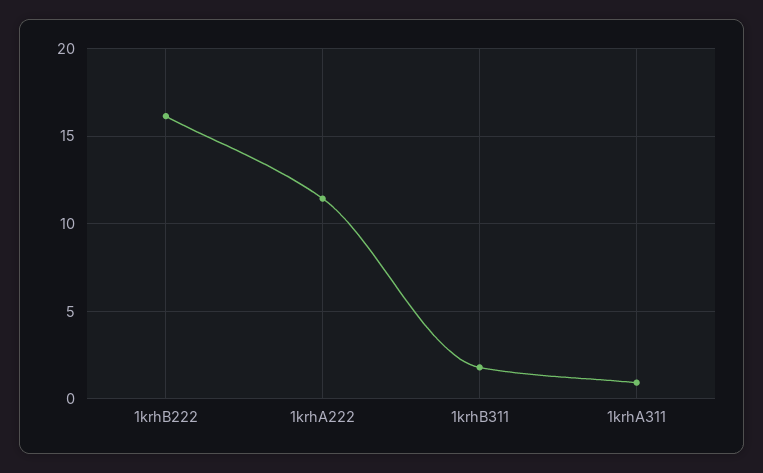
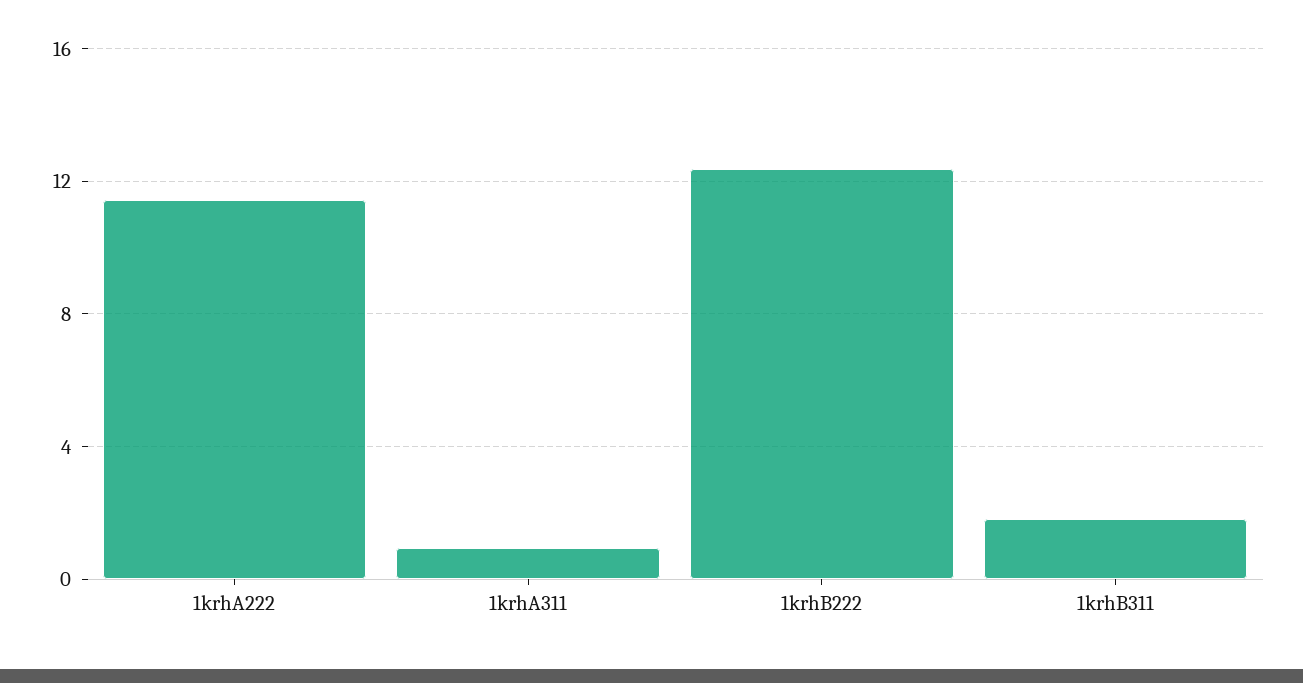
1krhB222: 16 -> 12.5

